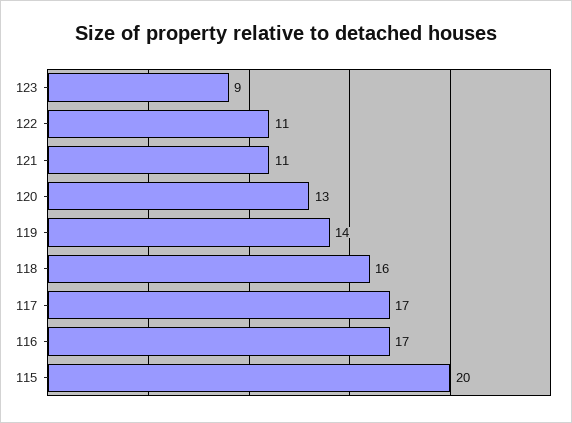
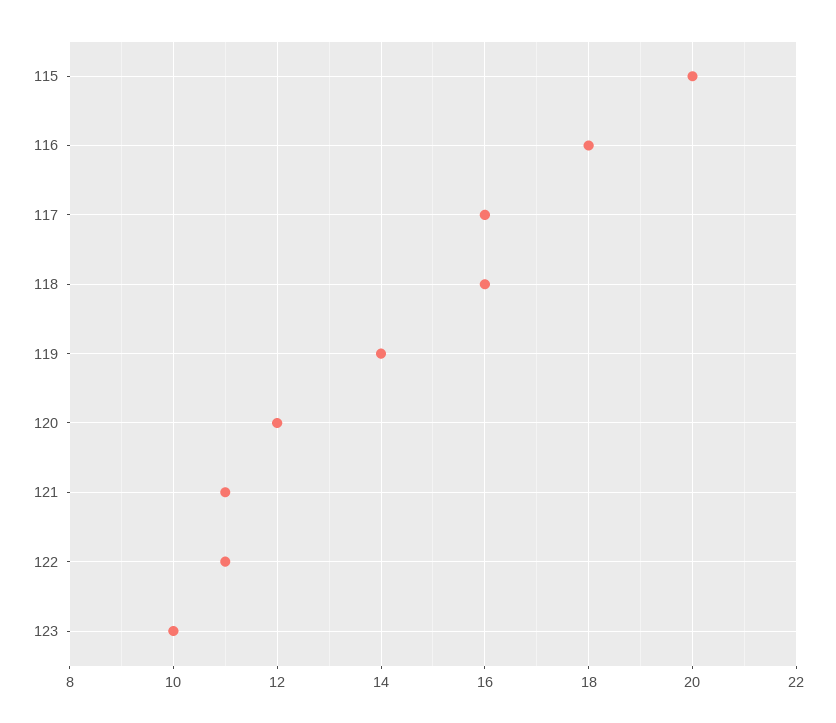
123: 9 -> 10
120: 13 -> 12
117: 17 -> 16
116: 17 -> 18

